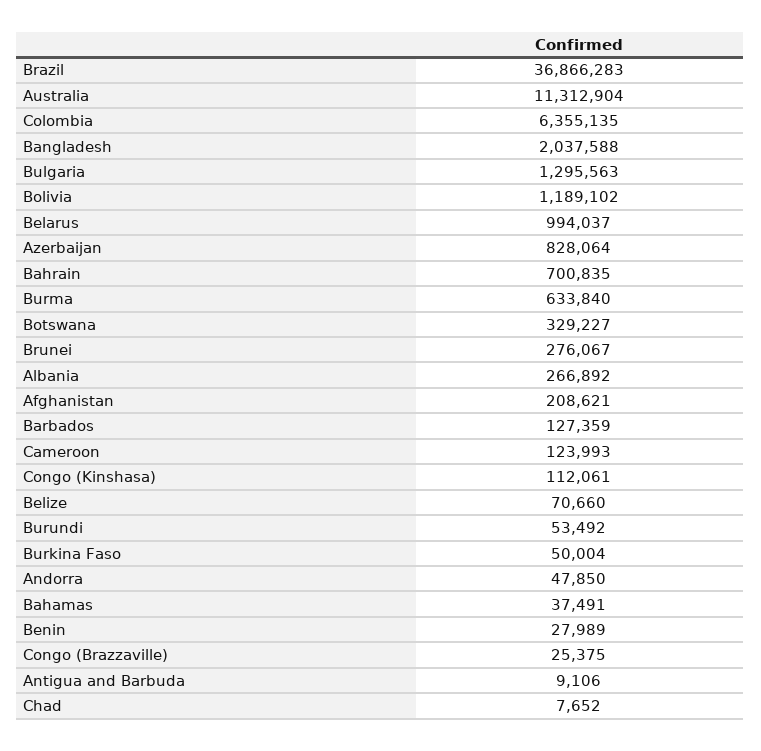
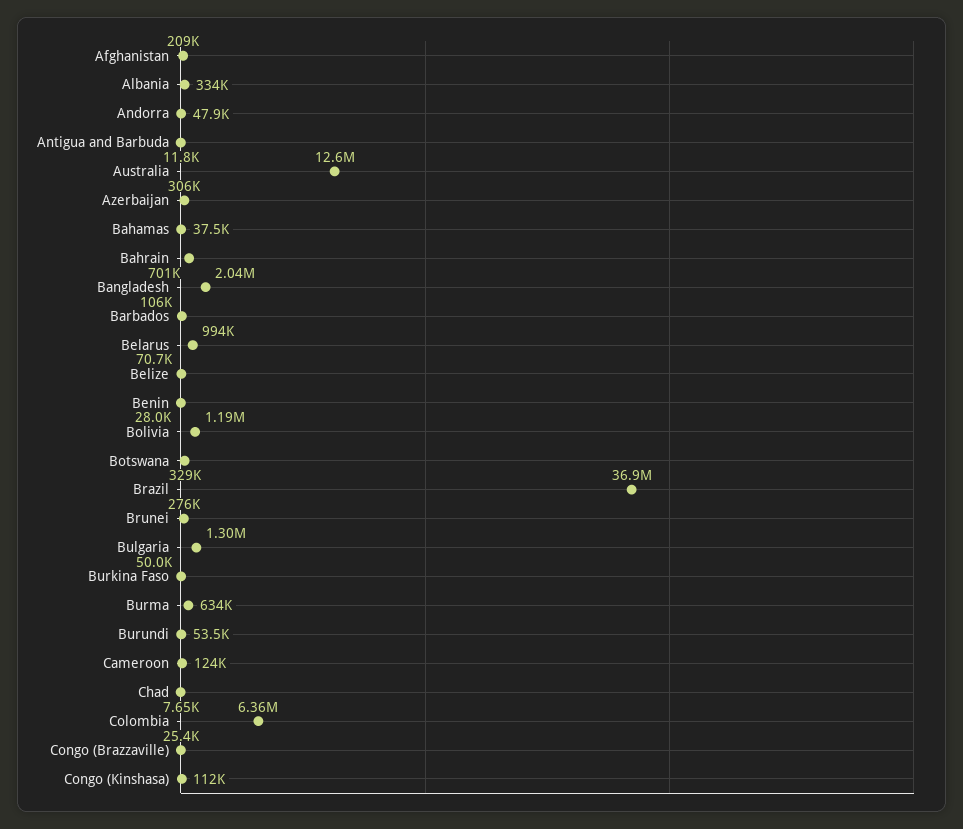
Australia: 11312904 -> 12600000
Azerbaijan: 828064 -> 306000
Albania: 266892 -> 334000
Barbados: 127359 -> 106000
Antigua and Barbuda: 9106 -> 11800

